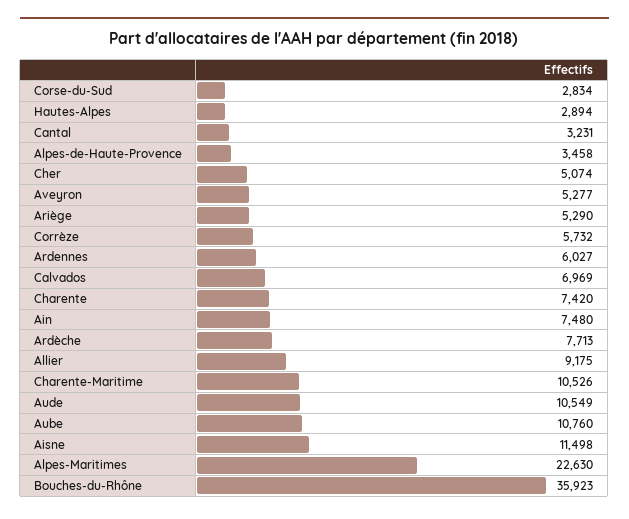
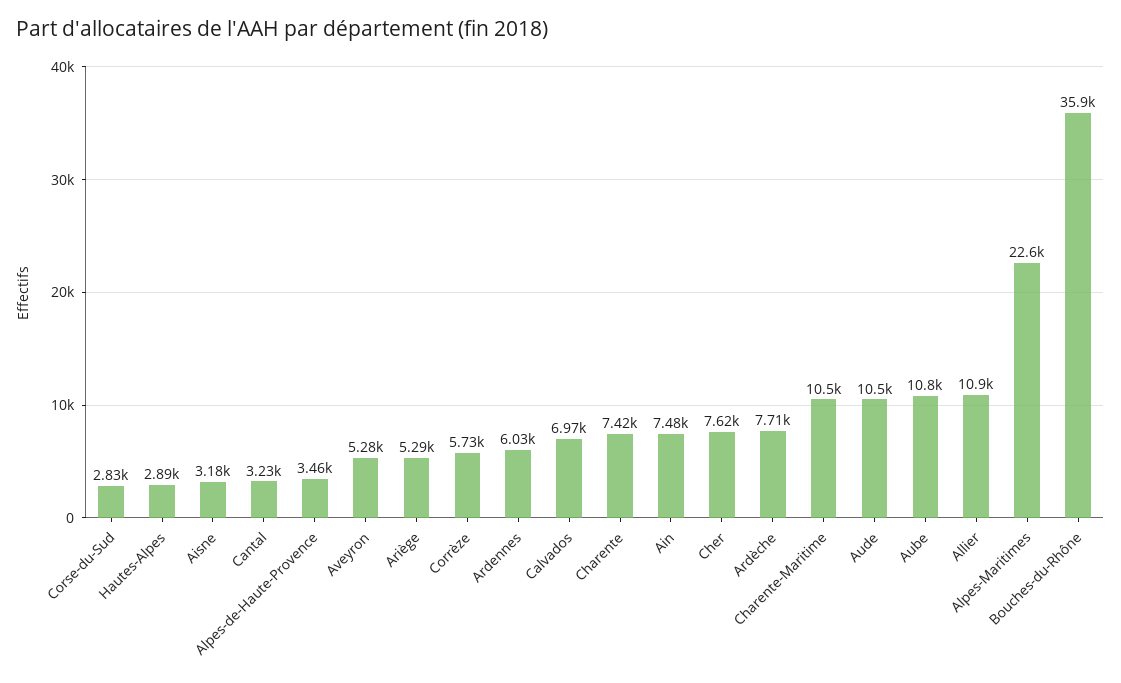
Cher: 5074 -> 7620
Allier: 9175 -> 10900
Aisne: 11498 -> 3180

